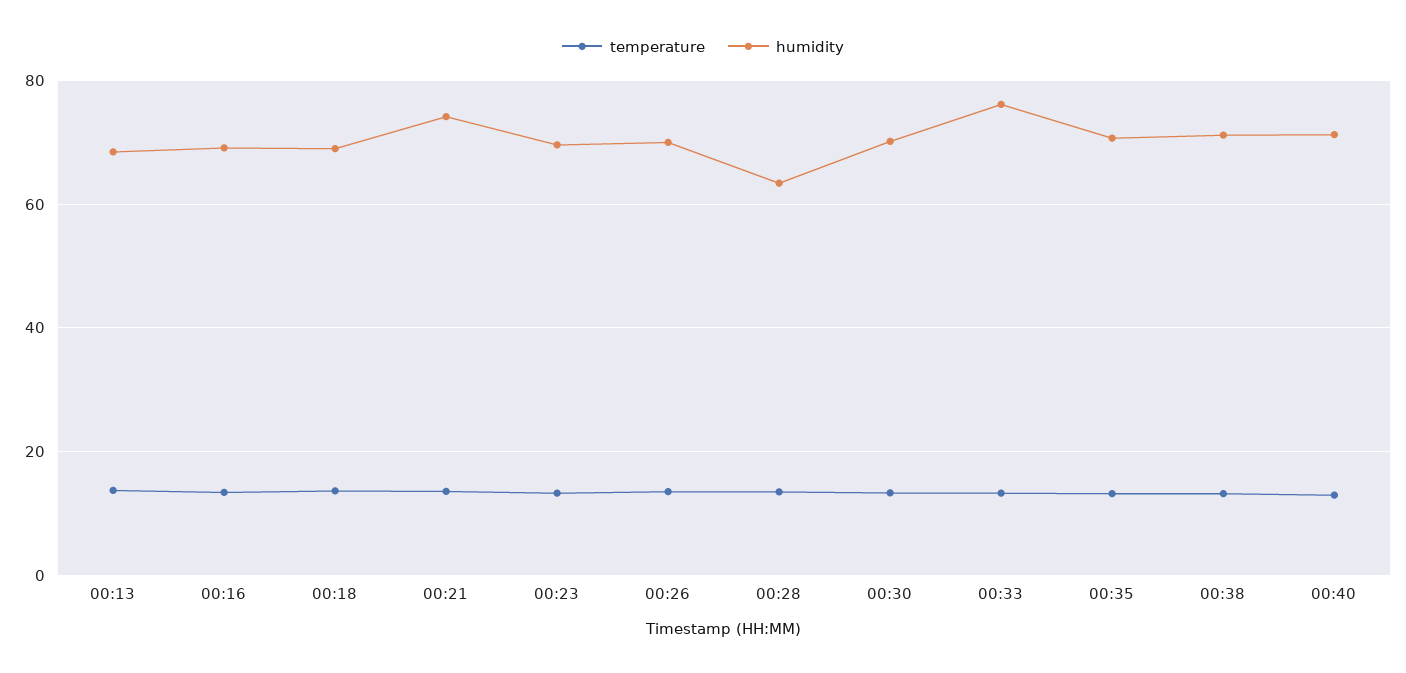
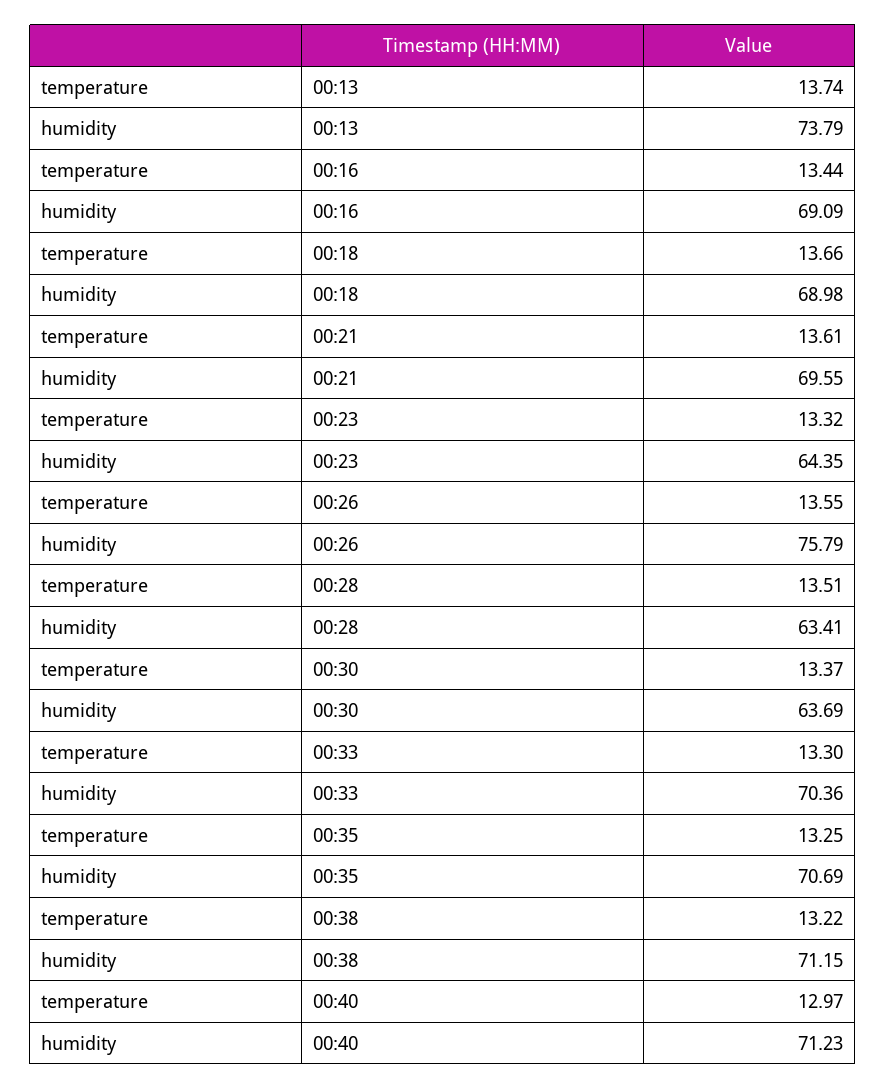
humidity, 00:13: 68 -> 73.79
humidity, 00:21: 74 -> 69.55
humidity, 00:23: 70 -> 64.35
humidity, 00:26: 70 -> 75.79
humidity, 00:30: 70 -> 63.69
humidity, 00:33: 76 -> 70.36

